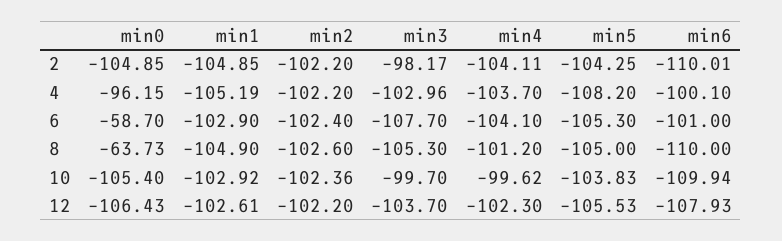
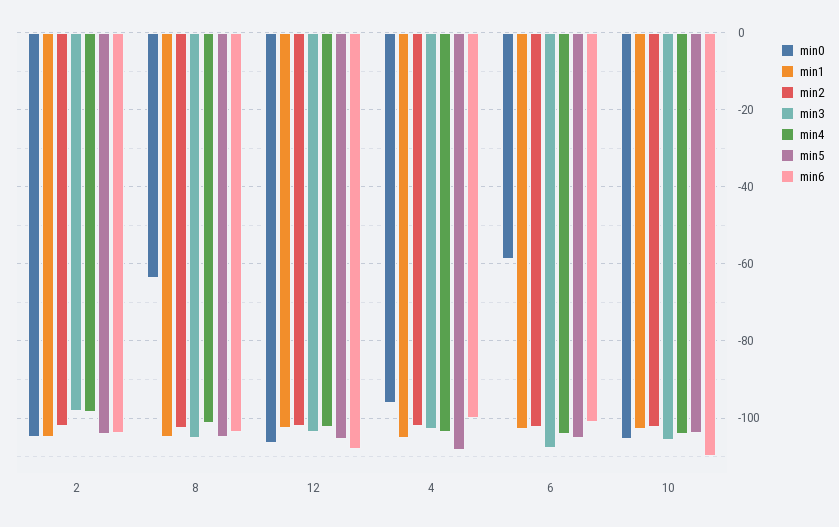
min4, 2: -104.11 -> -98
min6, 2: -110.01 -> -104
min6, 8: -110 -> -104
min3, 10: -99.7 -> -106
min4, 10: -99.62 -> -104

